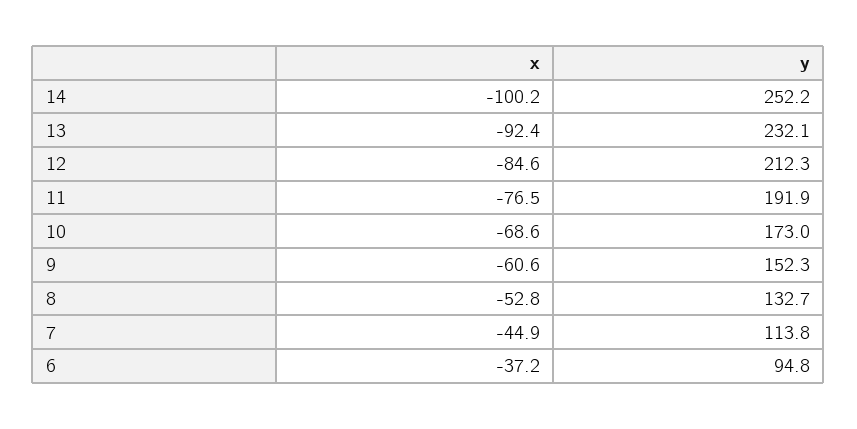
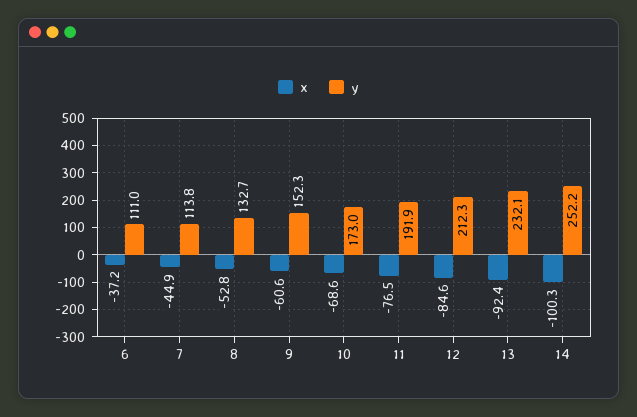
x, 14: -100.2 -> -100.3
y, 6: 94.8 -> 111

